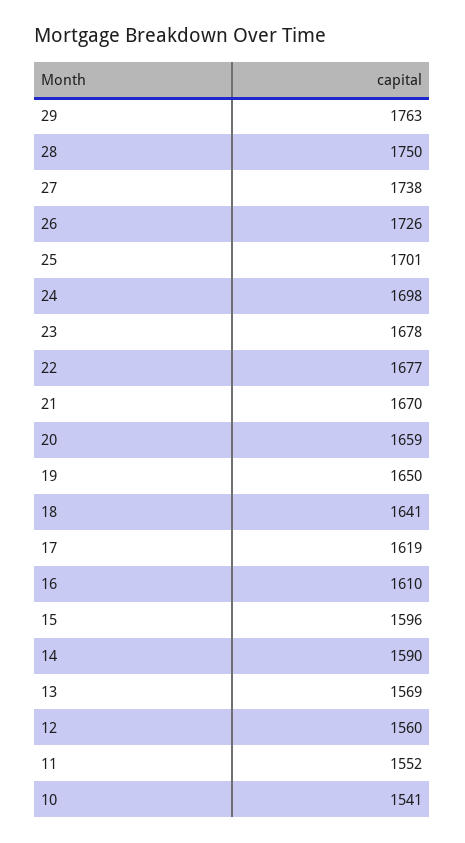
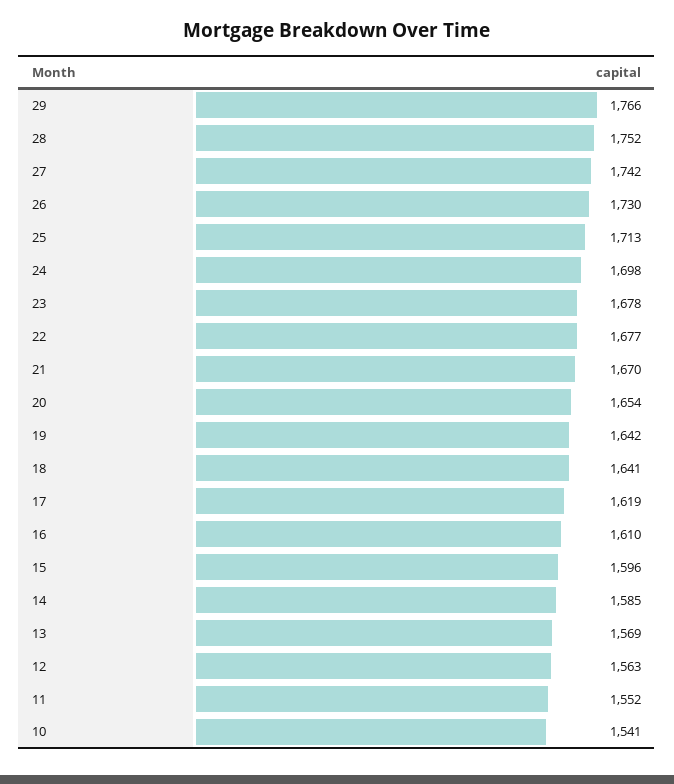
29: 1763 -> 1766
28: 1750 -> 1752
27: 1738 -> 1742
26: 1726 -> 1730
25: 1701 -> 1713
20: 1659 -> 1654
19: 1650 -> 1642
14: 1590 -> 1585
12: 1560 -> 1563

